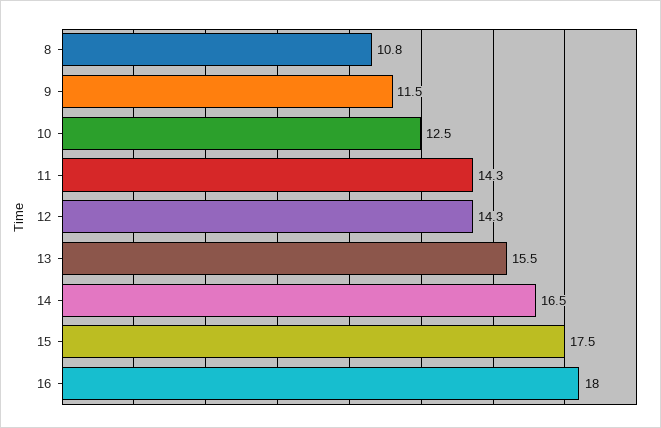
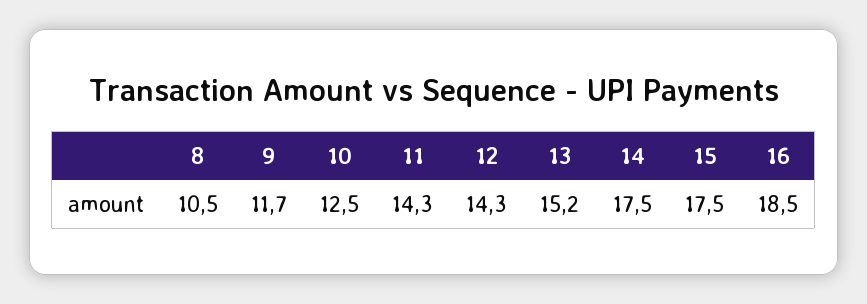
8: 10.8 -> 10.5
9: 11.5 -> 11.7
13: 15.5 -> 15.2
14: 16.5 -> 17.5
16: 18 -> 18.5

